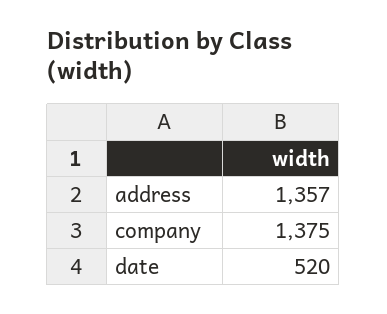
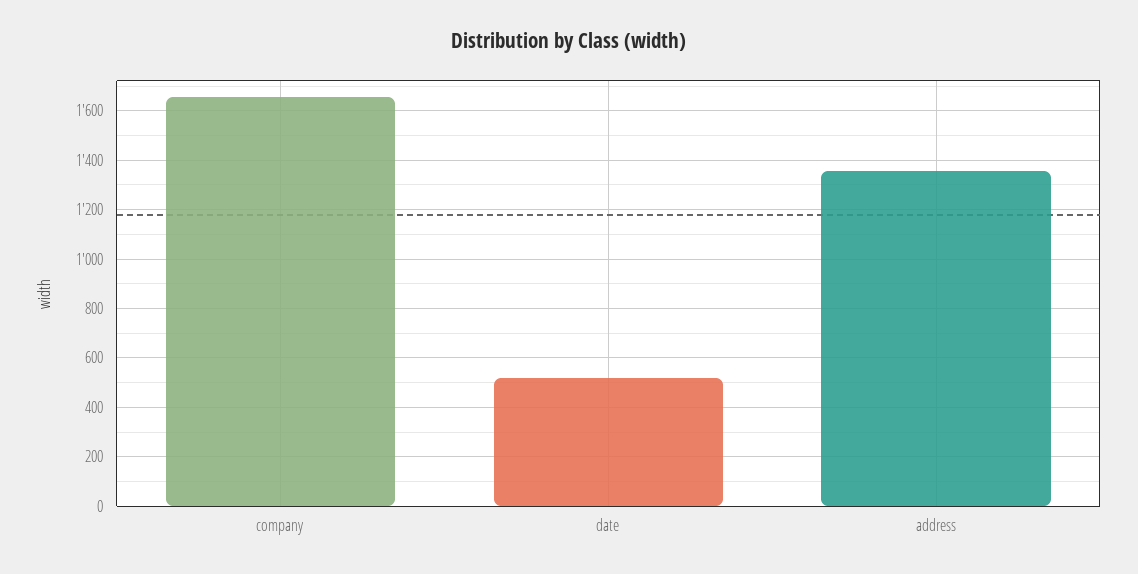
company: 1375 -> 1650

